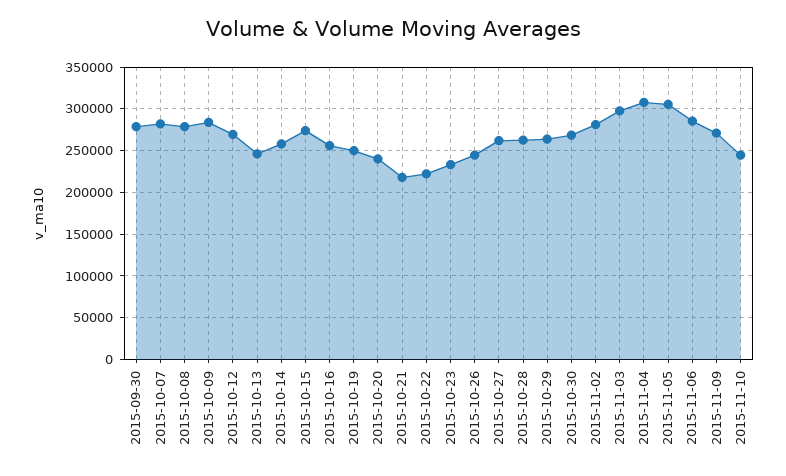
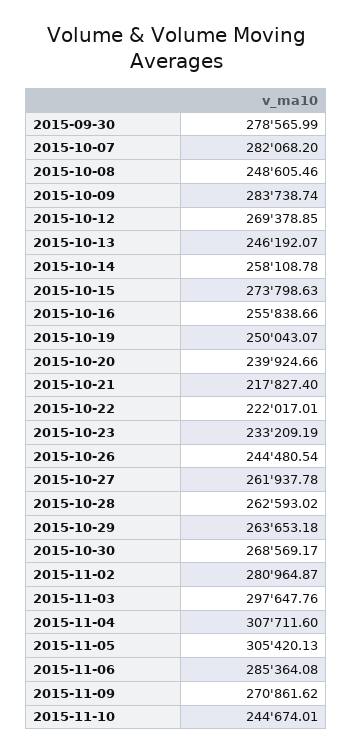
2015-10-08: 280000 -> 248605.46

